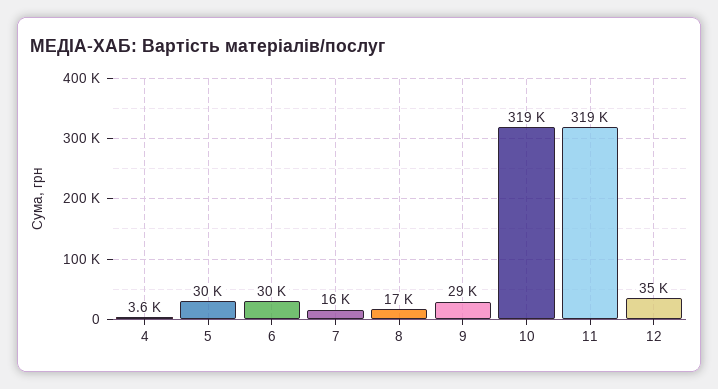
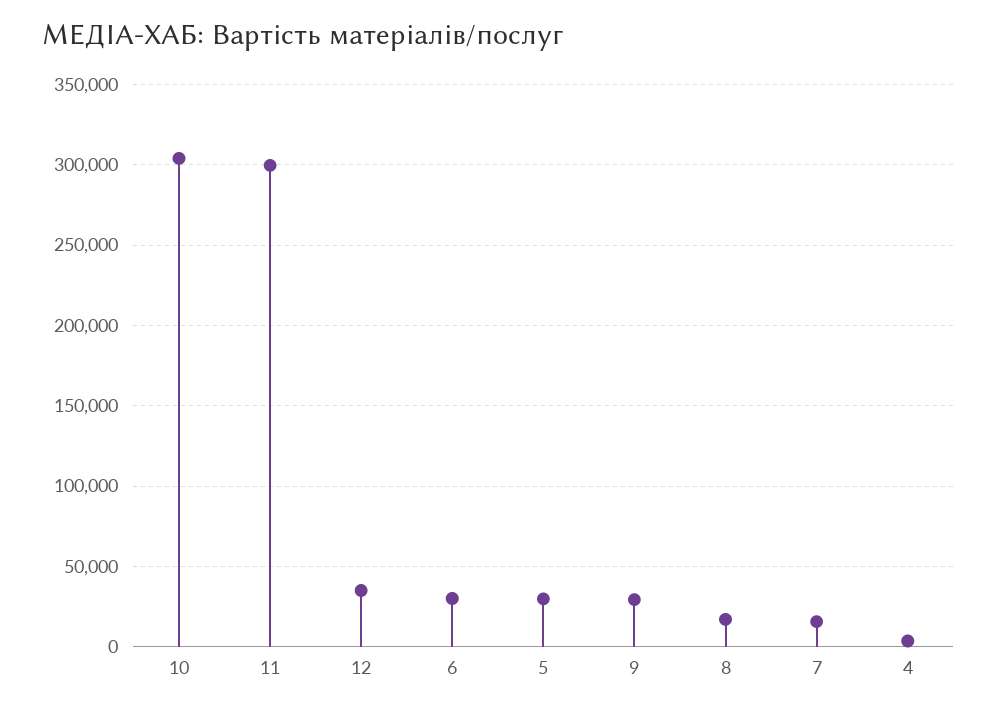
10: 319000 -> 305000
11: 319000 -> 300000

